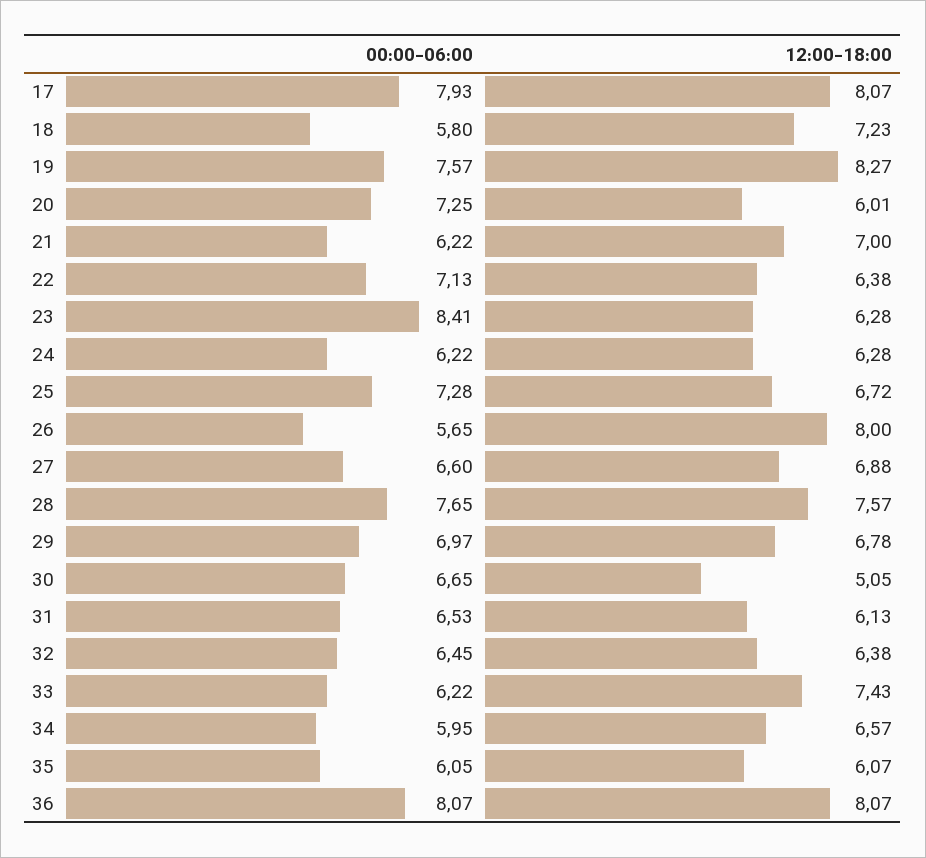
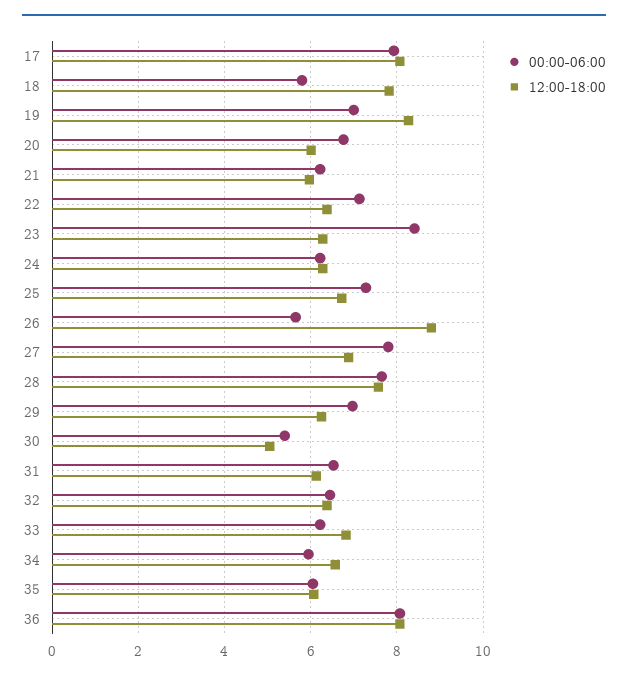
12:00-18:00, 18: 7.23 -> 7.8
00:00-06:00, 19: 7.57 -> 7
00:00-06:00, 20: 7.25 -> 6.8
12:00-18:00, 21: 7 -> 6
12:00-18:00, 26: 8 -> 8.8
00:00-06:00, 27: 6.6 -> 7.8
12:00-18:00, 29: 6.78 -> 6.2
00:00-06:00, 30: 6.65 -> 5.4
12:00-18:00, 33: 7.43 -> 6.8

